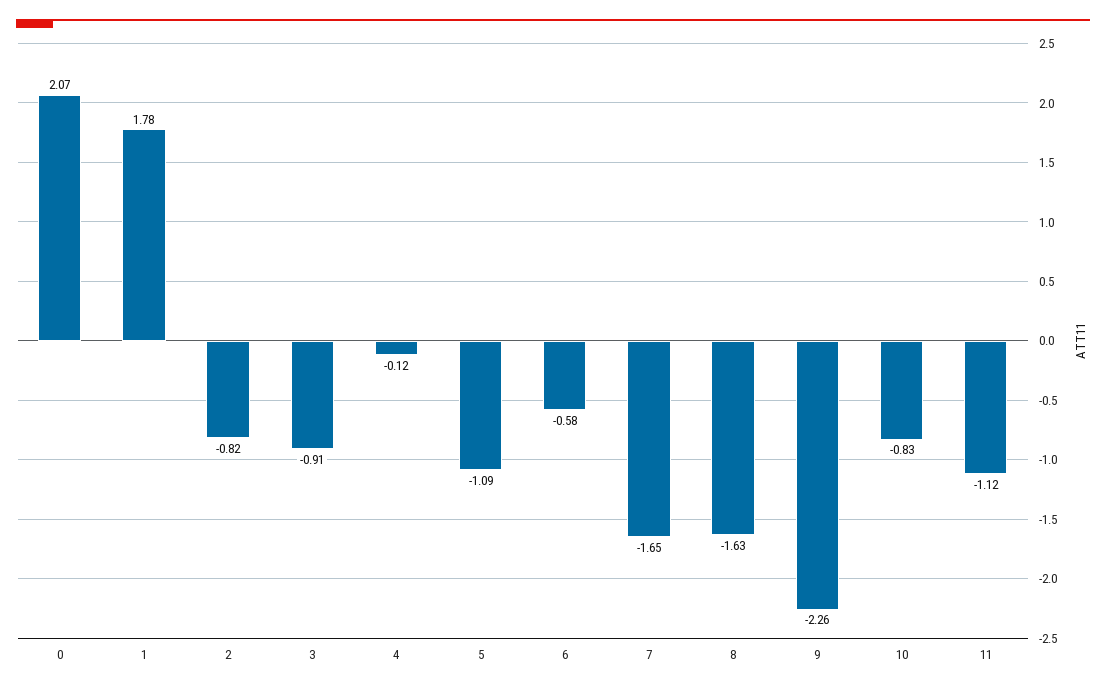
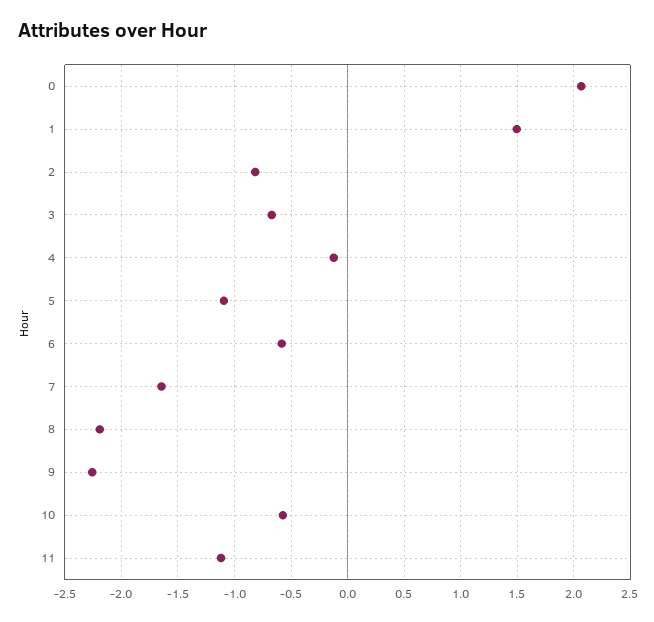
1: 1.78 -> 1.5
3: -0.91 -> -0.7
8: -1.63 -> -2.2
10: -0.83 -> -0.6

